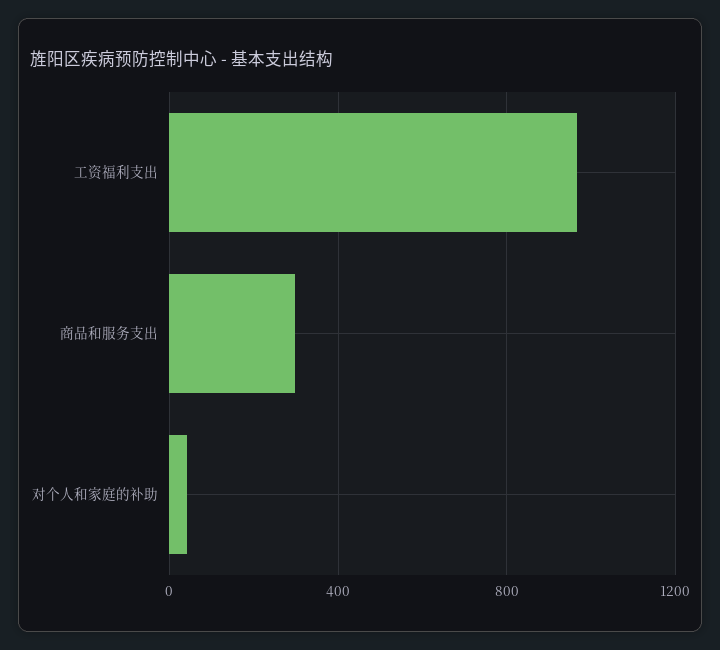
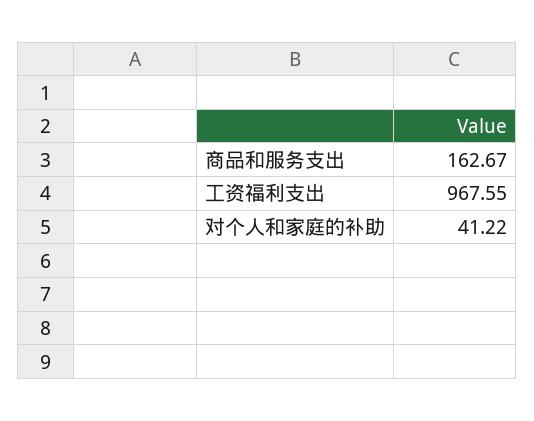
商品和服务支出: 300 -> 162.67

